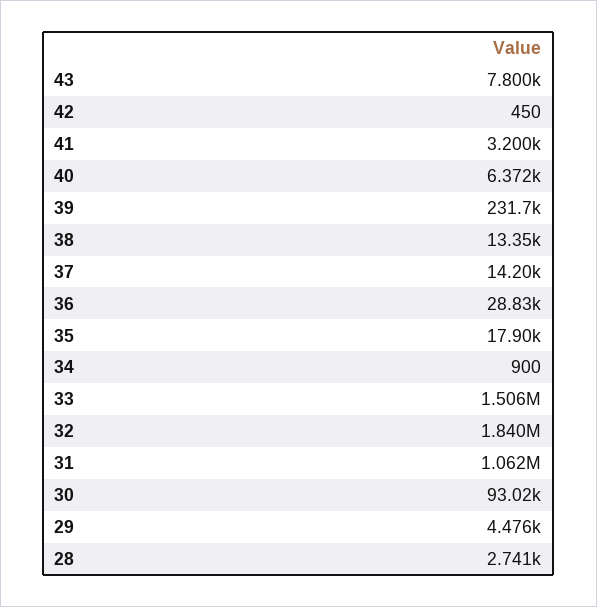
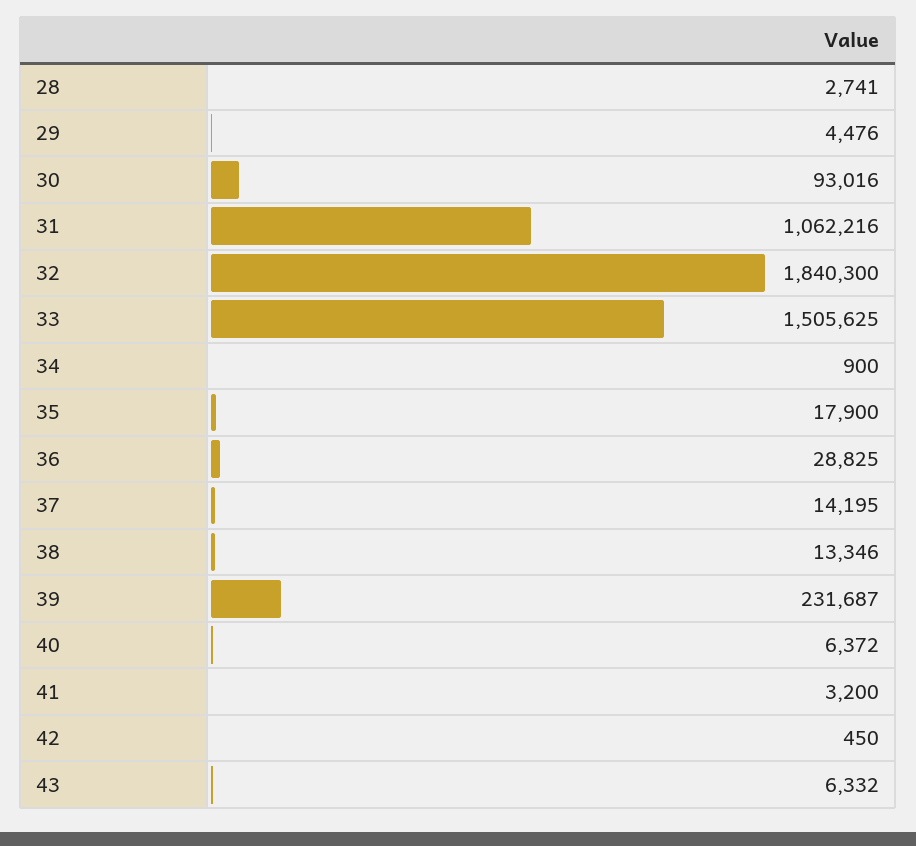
43: 7800 -> 6332

